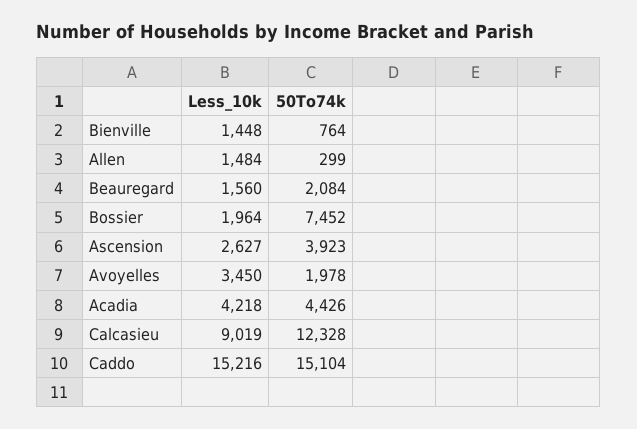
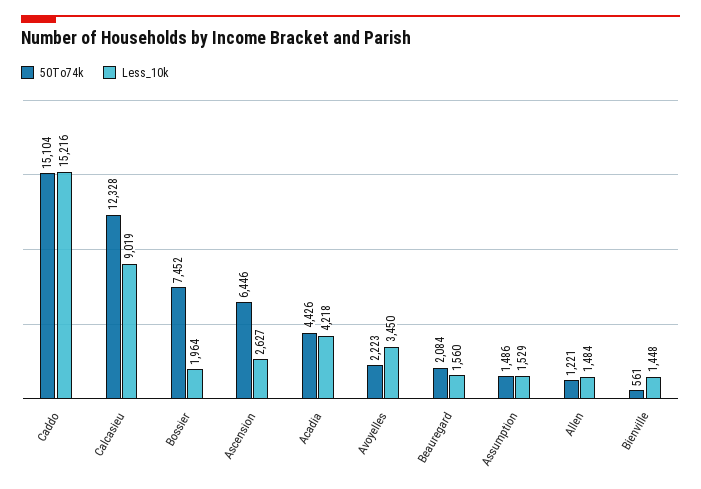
50To74k, Bienville: 764 -> 561
50To74k, Allen: 299 -> 1221
50To74k, Ascension: 3923 -> 6446
50To74k, Avoyelles: 1978 -> 2223
50To74k, Assumption: none -> 1486
Less_10k, Assumption: none -> 1529

